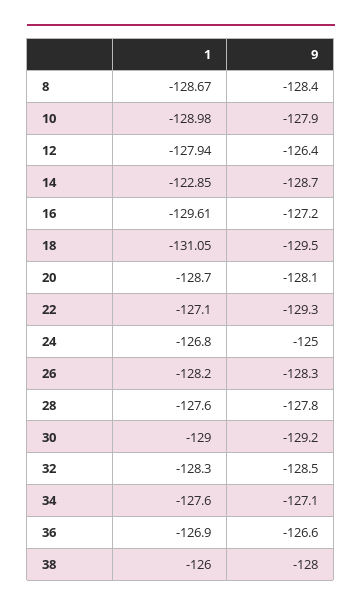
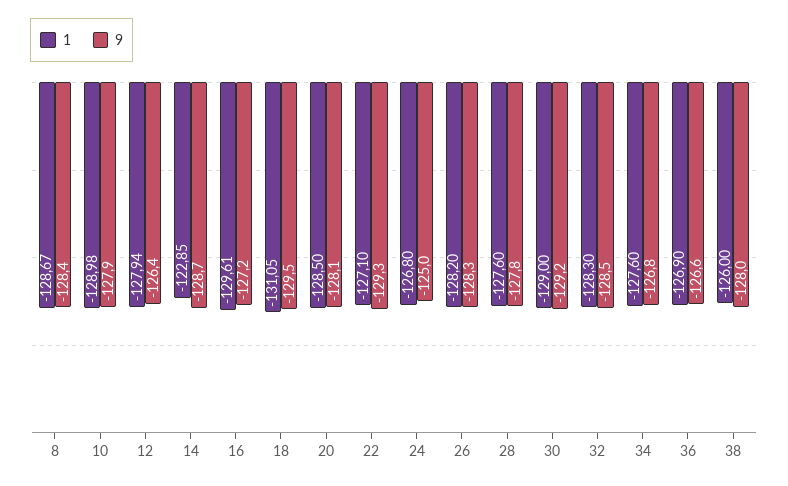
1, 20: -128.7 -> -128.5
9, 34: -127.1 -> -126.8

